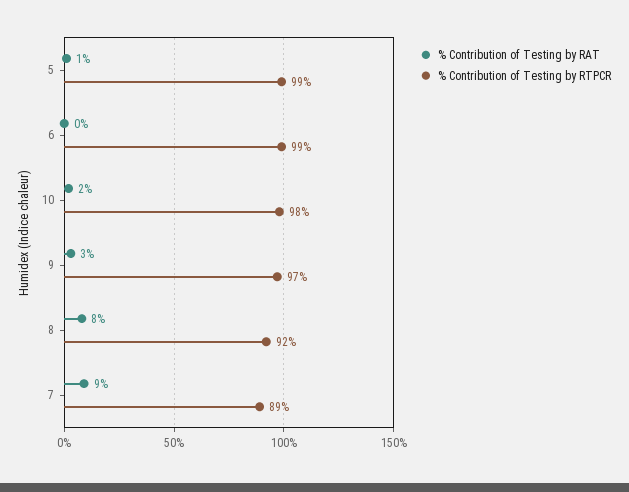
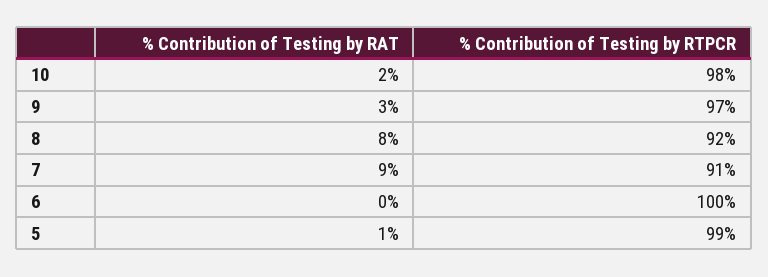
% Contribution of Testing by RTPCR, 6: 99 -> 100
% Contribution of Testing by RTPCR, 7: 89 -> 91

